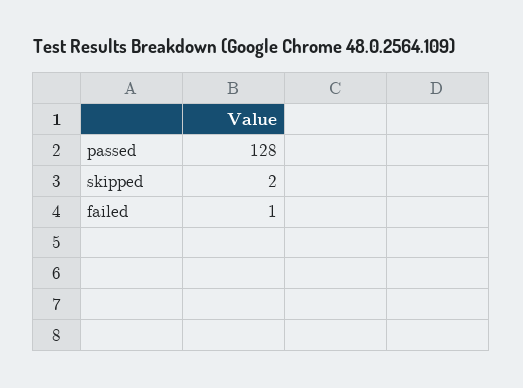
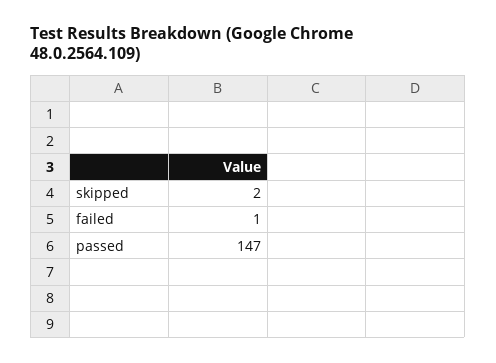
passed: 128 -> 147

